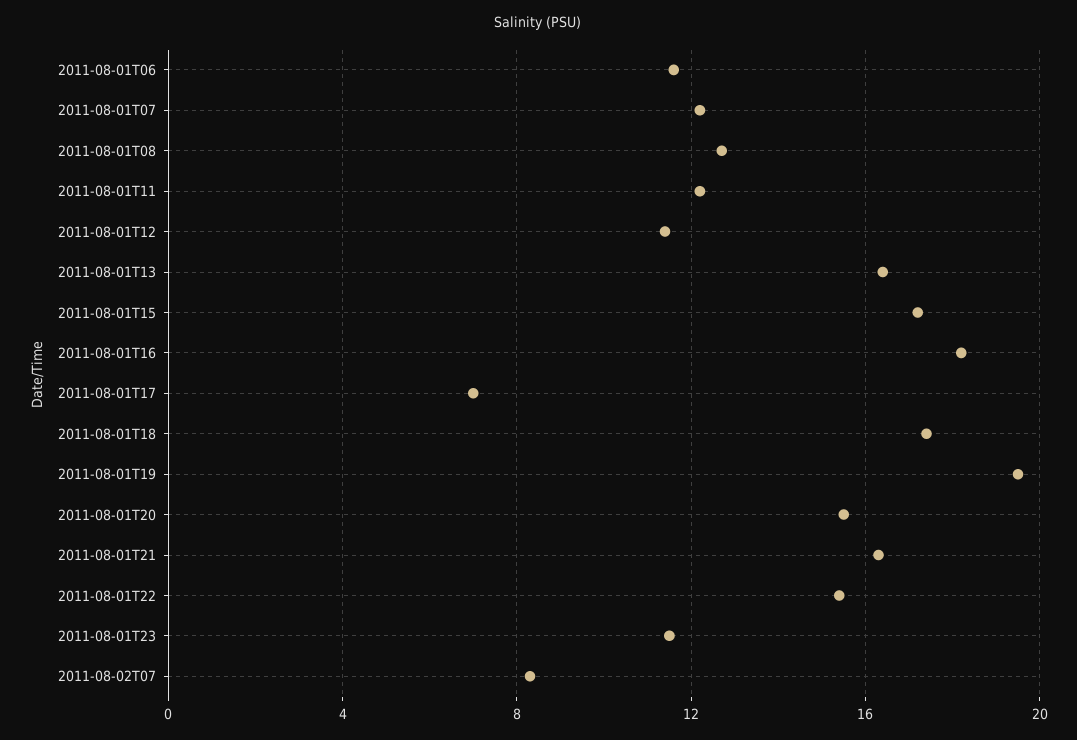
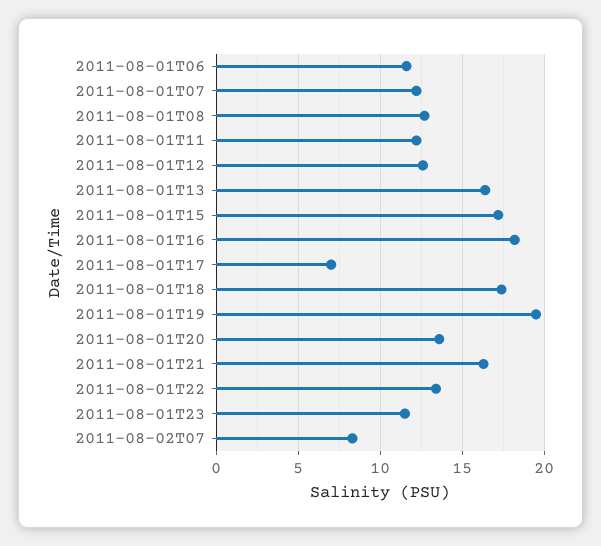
2011-08-01T12: 11.5 -> 12.5
2011-08-01T20: 15.5 -> 13.5
2011-08-01T22: 15.5 -> 13.5

